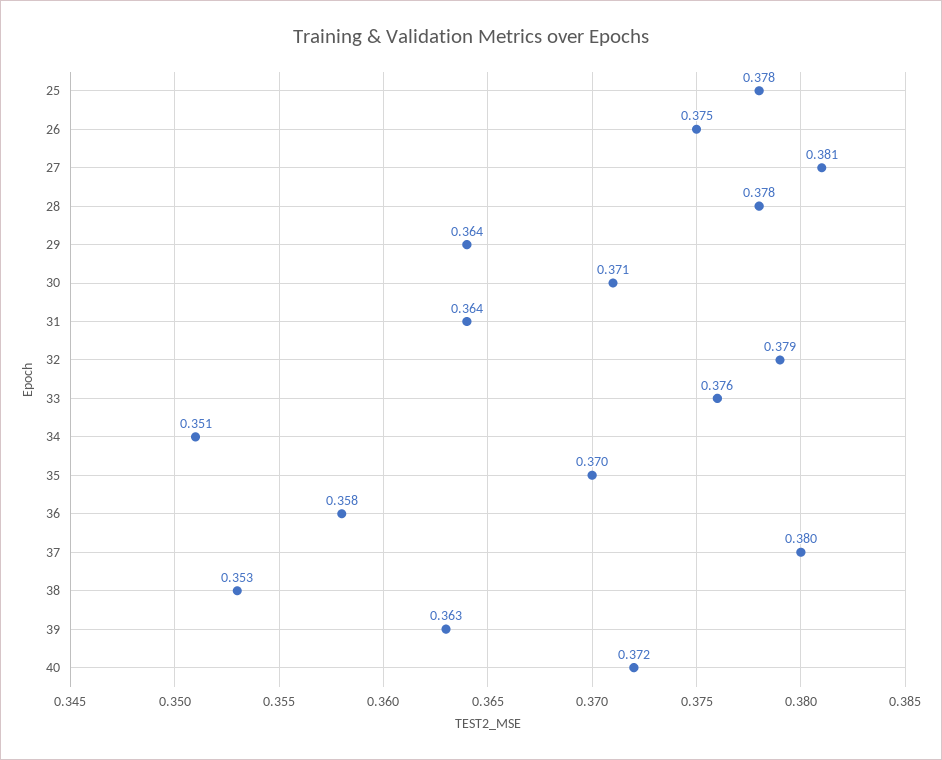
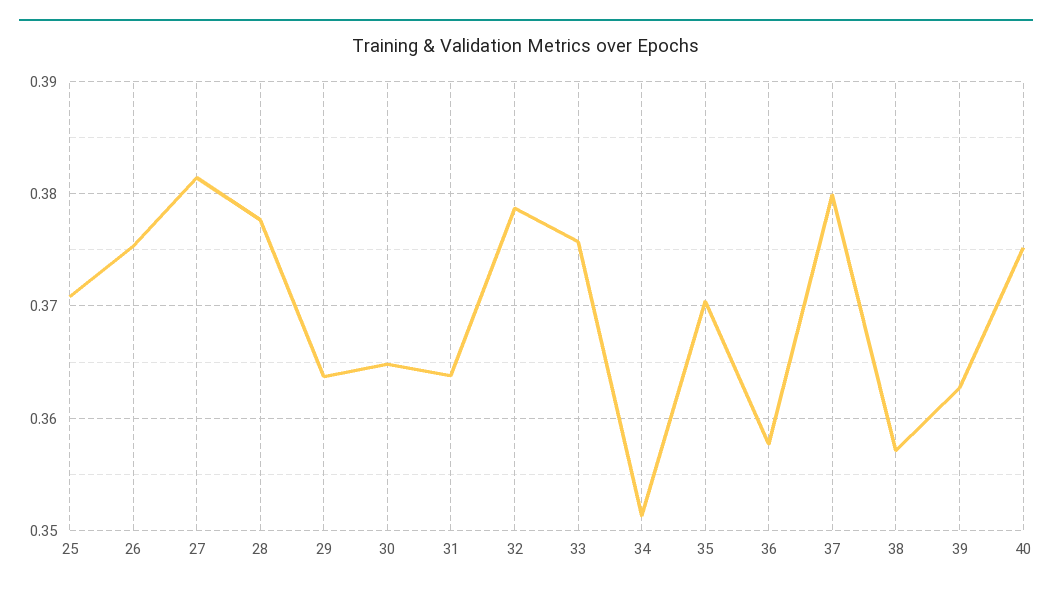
25: 0.378 -> 0.371
30: 0.371 -> 0.365
38: 0.353 -> 0.357
40: 0.372 -> 0.375

